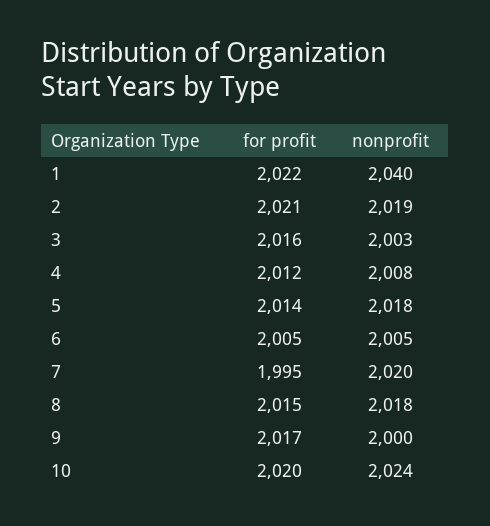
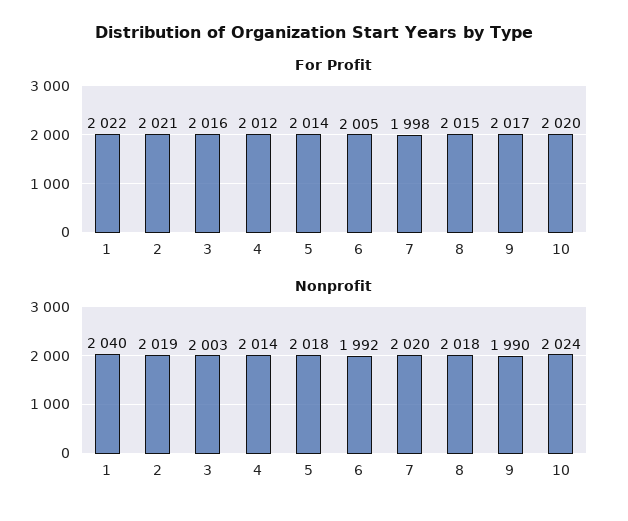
nonprofit, 4: 2008 -> 2014
nonprofit, 6: 2005 -> 1992
for profit, 7: 1995 -> 1998
nonprofit, 9: 2000 -> 1990

